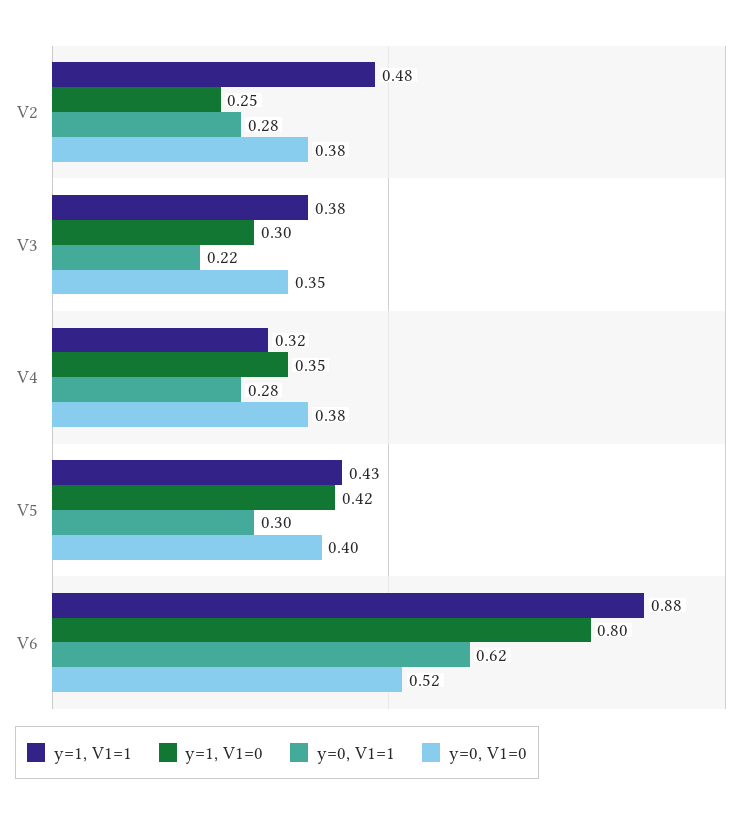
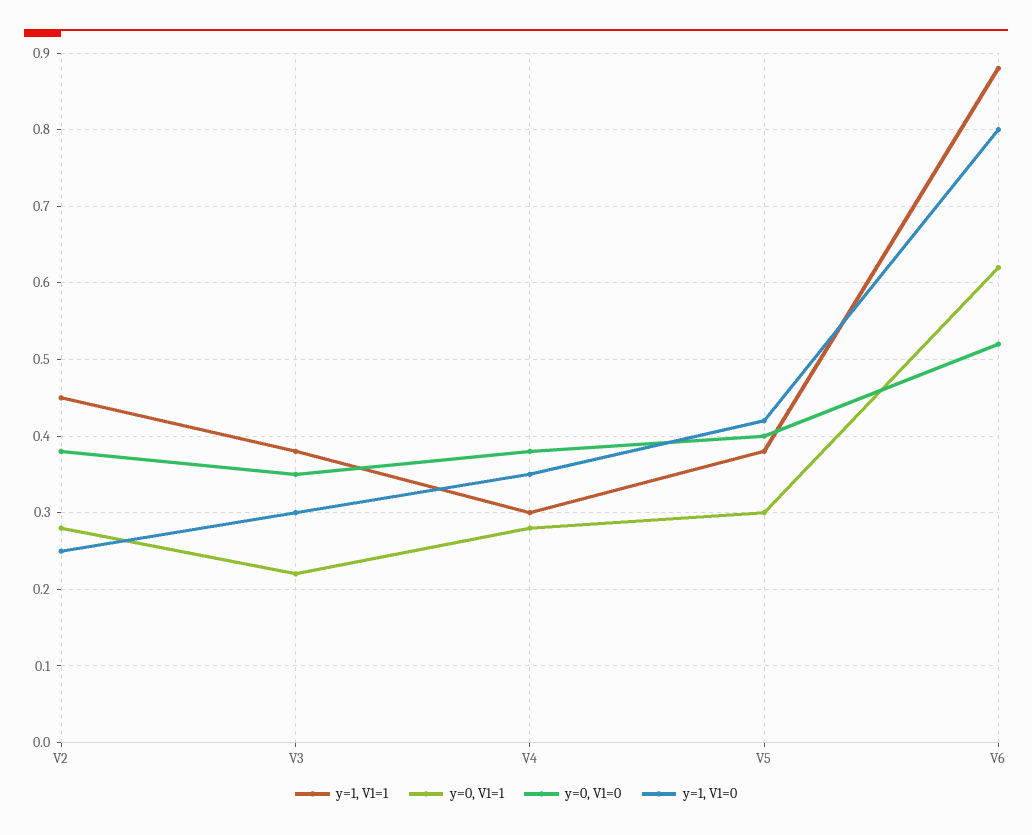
y=1, V1=1, V2: 0.48 -> 0.45
y=1, V1=1, V4: 0.32 -> 0.3
y=1, V1=1, V5: 0.43 -> 0.38

